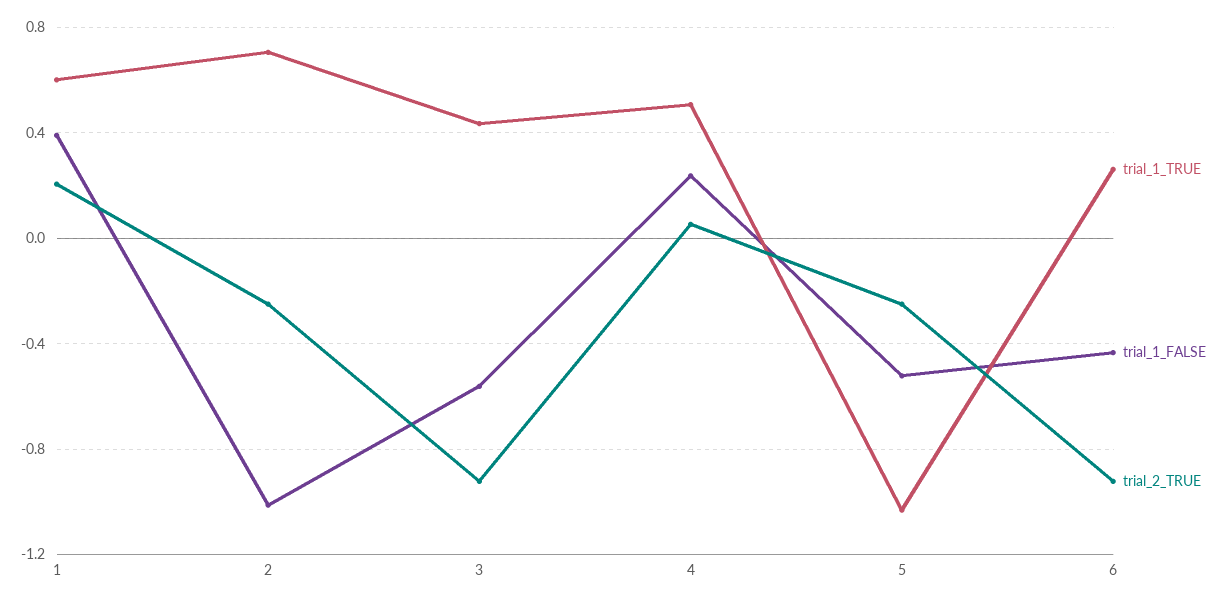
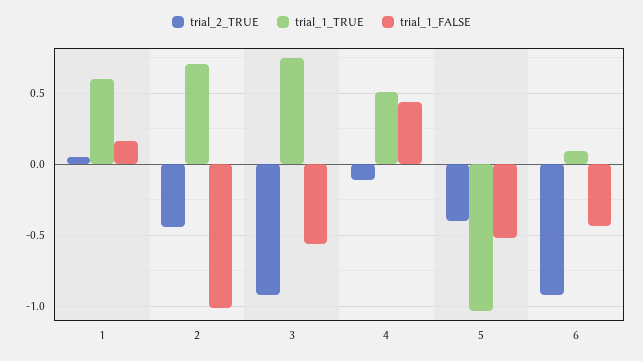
trial_1_FALSE, 1: 0.4 -> 0.15
trial_2_TRUE, 1: 0.2 -> 0.05
trial_2_TRUE, 2: -0.25 -> -0.45
trial_1_TRUE, 3: 0.45 -> 0.75
trial_1_FALSE, 4: 0.25 -> 0.45
trial_2_TRUE, 4: 0.05 -> -0.1
trial_2_TRUE, 5: -0.25 -> -0.4
trial_1_TRUE, 6: 0.25 -> 0.1

